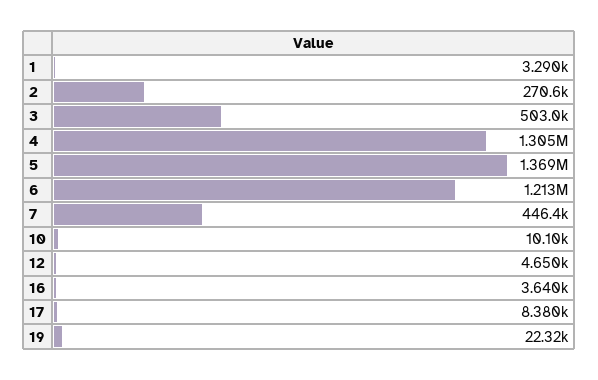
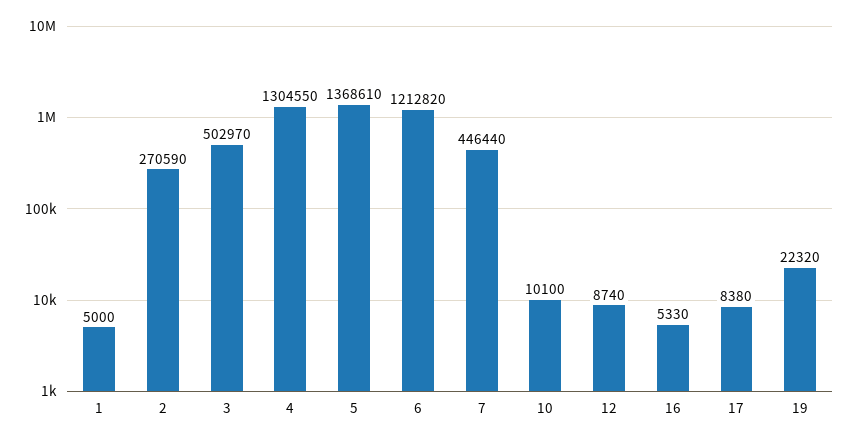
1: 3290 -> 5000
12: 4650 -> 8740
16: 3640 -> 5330

